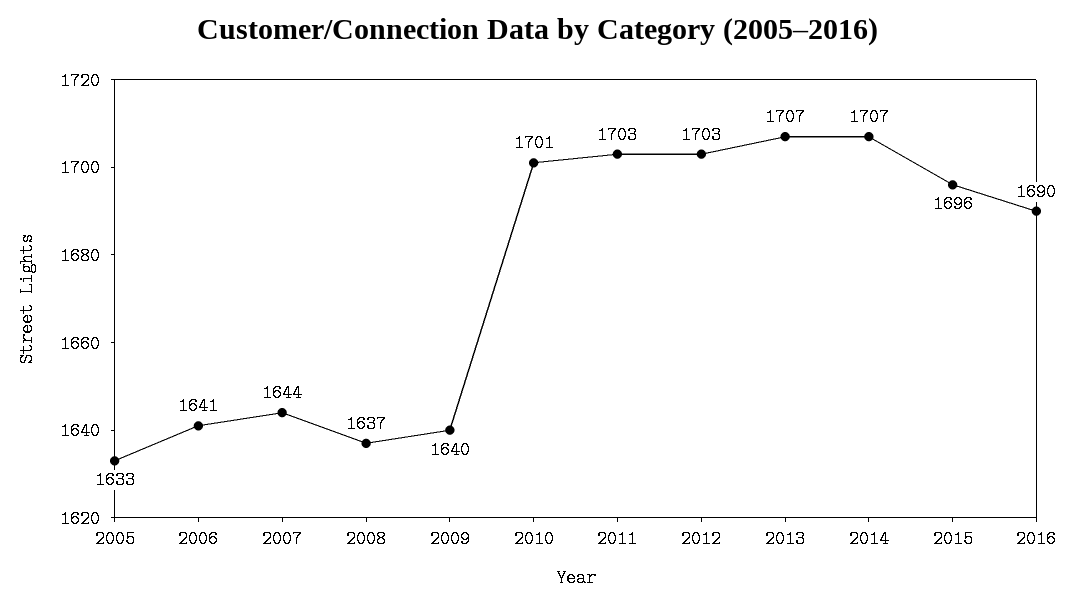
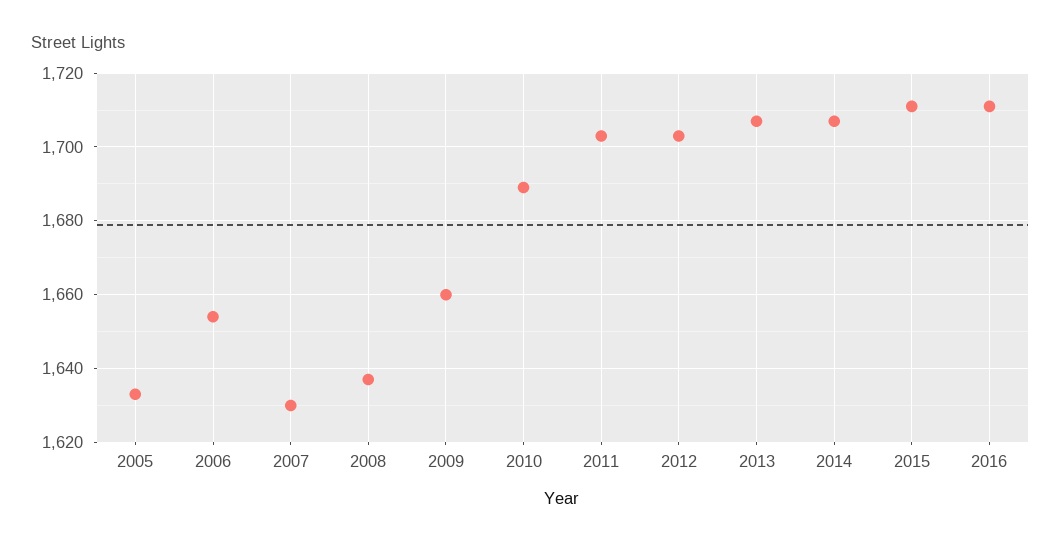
2006: 1641 -> 1655
2007: 1644 -> 1630
2009: 1640 -> 1660
2010: 1701 -> 1690
2015: 1696 -> 1710
2016: 1690 -> 1710

